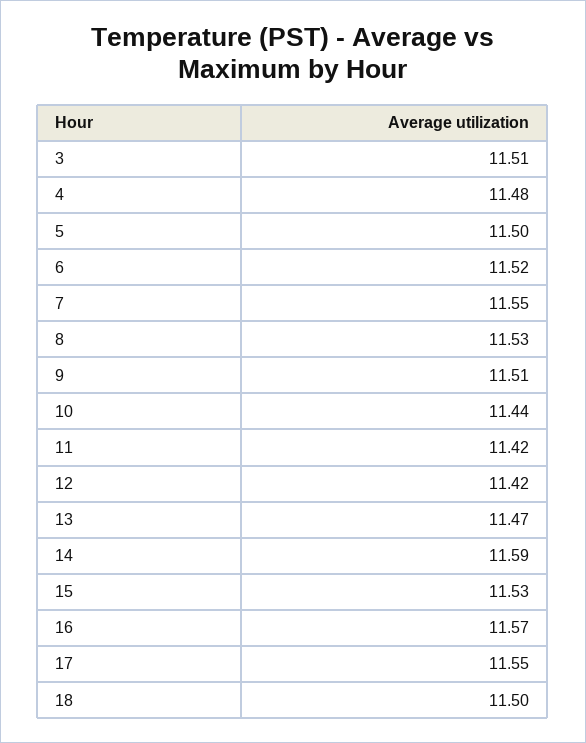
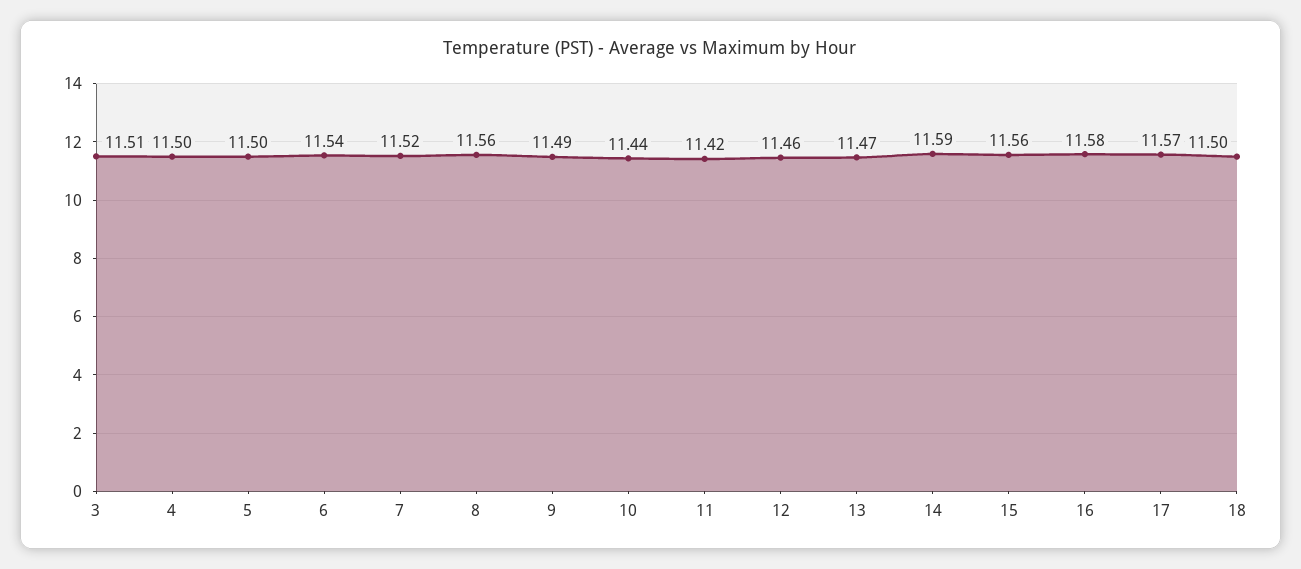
4: 11.48 -> 11.5
6: 11.52 -> 11.54
7: 11.55 -> 11.52
8: 11.53 -> 11.56
9: 11.51 -> 11.49
12: 11.42 -> 11.46
15: 11.53 -> 11.56
16: 11.57 -> 11.58
17: 11.55 -> 11.57

